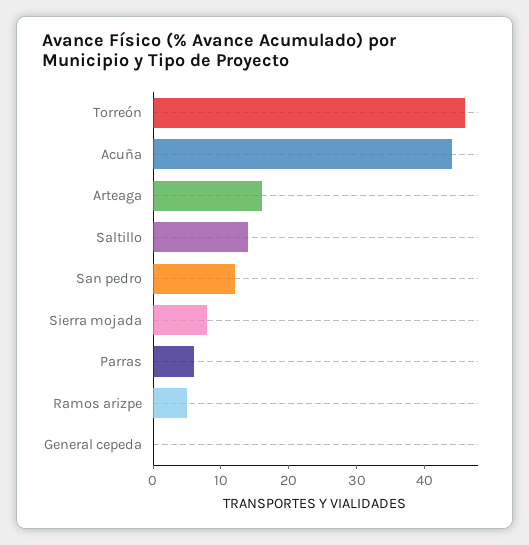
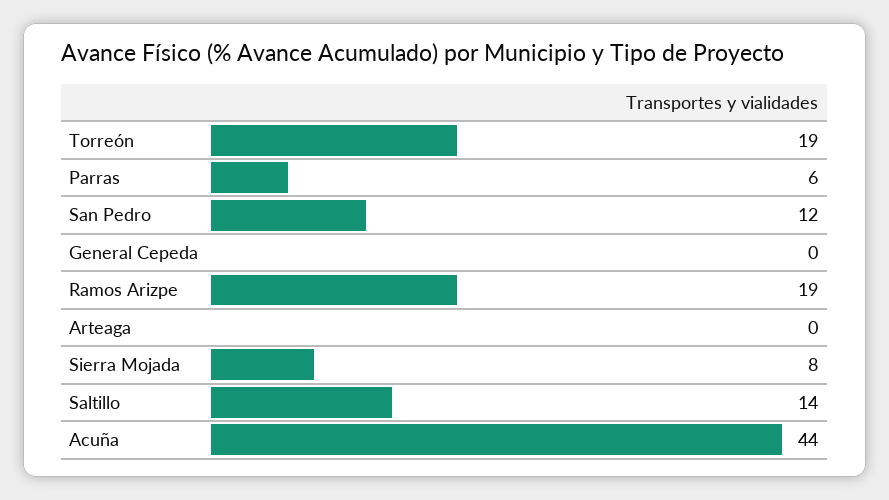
Torreón: 45 -> 19
Arteaga: 15 -> 0
Ramos arizpe: 5 -> 19

